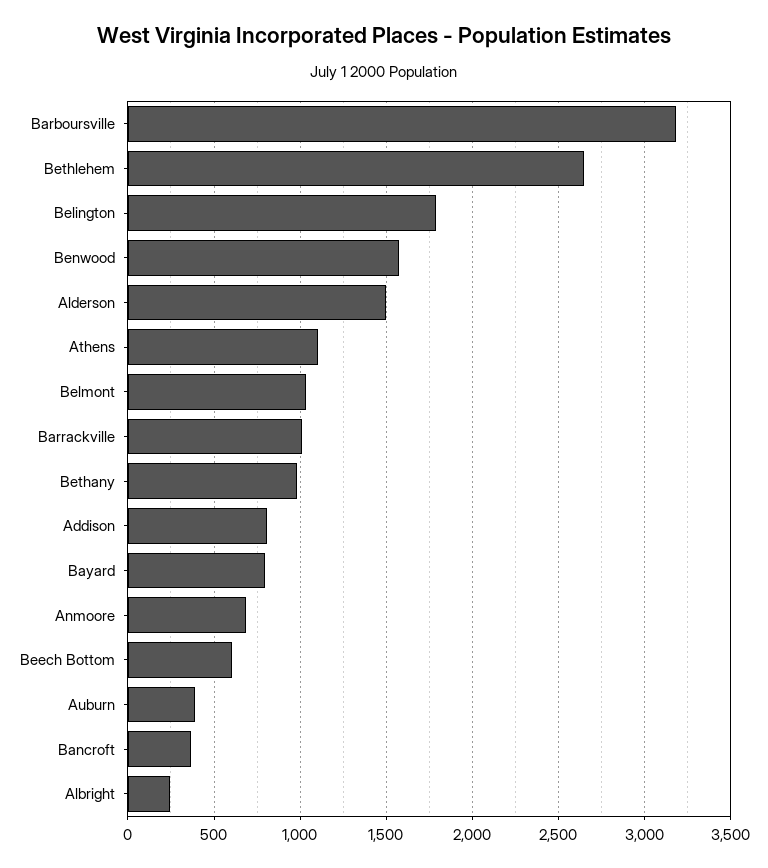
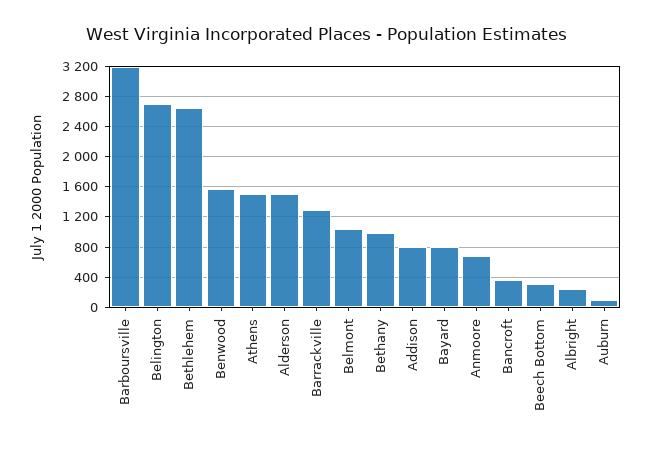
Belington: 1800 -> 2700
Athens: 1100 -> 1500
Barrackville: 1000 -> 1300
Beech Bottom: 600 -> 300
Auburn: 400 -> 100

